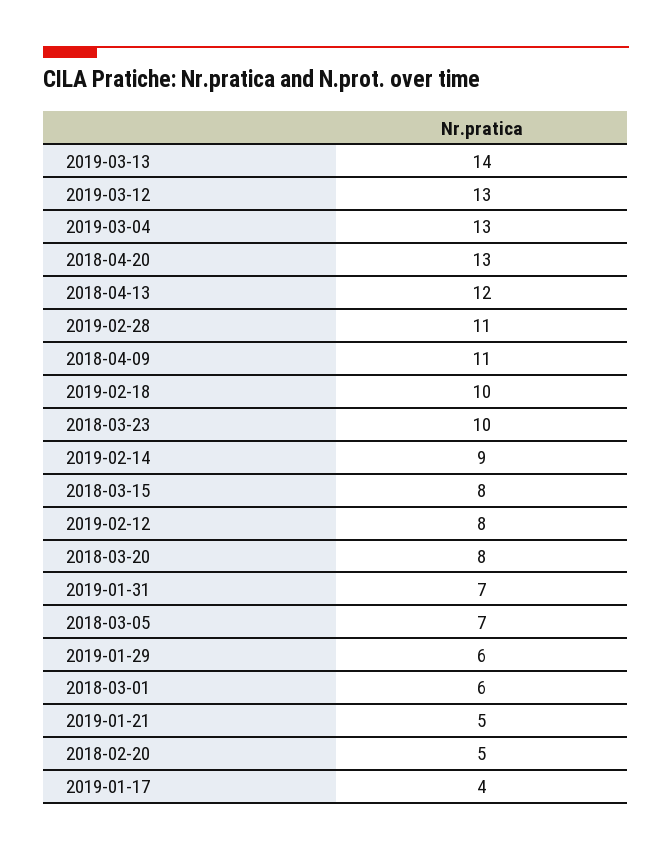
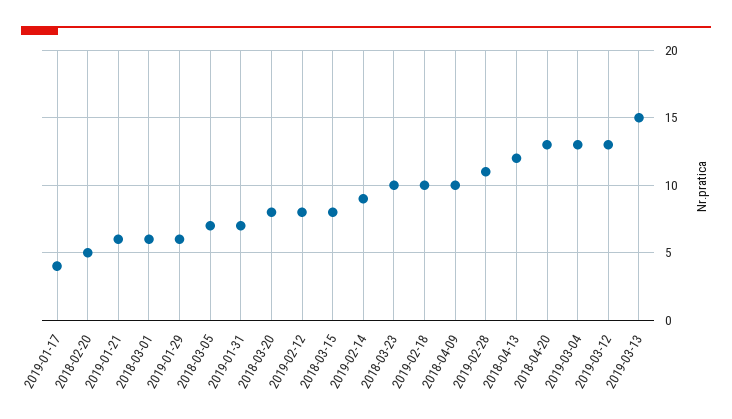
2019-03-13: 14 -> 15
2018-04-09: 11 -> 10
2019-01-21: 5 -> 6

